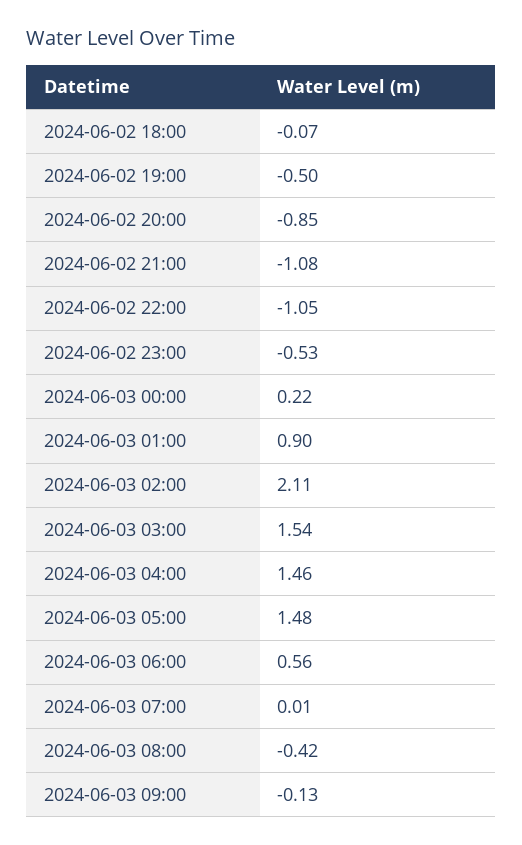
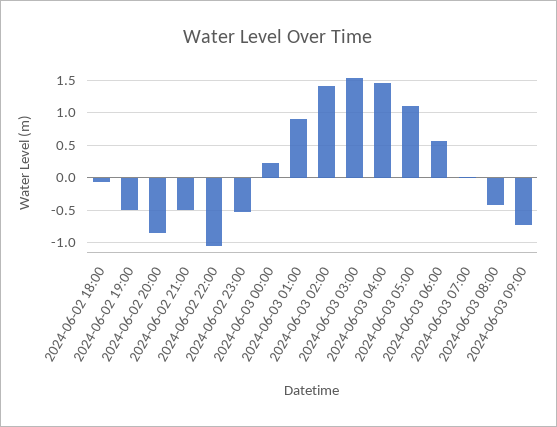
2024-06-02 21:00: -1.08 -> -0.5
2024-06-03 02:00: 2.11 -> 1.4
2024-06-03 05:00: 1.48 -> 1.1
2024-06-03 09:00: -0.13 -> -0.7

